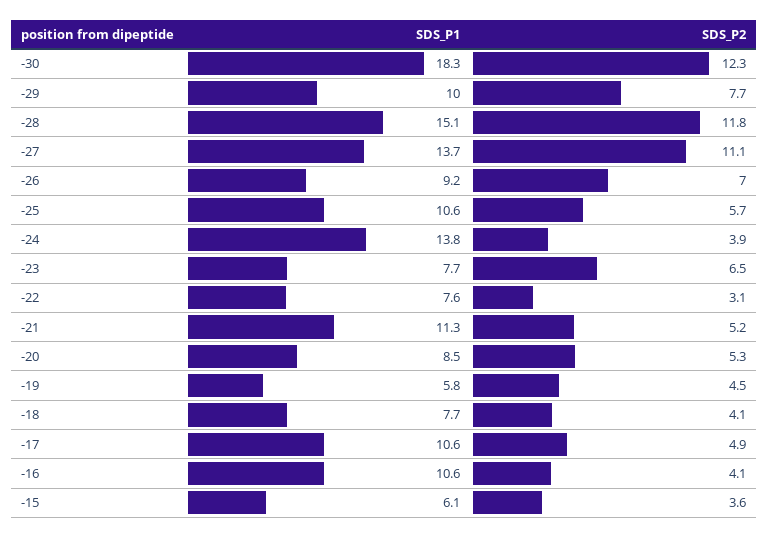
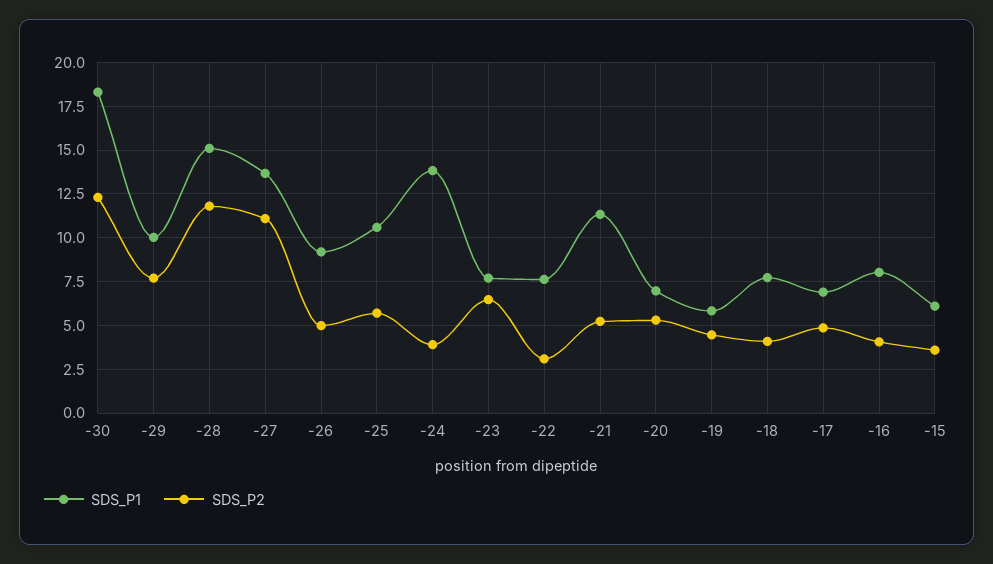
SDS_P2, -26: 7 -> 5
SDS_P1, -20: 8.5 -> 7
SDS_P1, -17: 10.6 -> 7
SDS_P1, -16: 10.6 -> 8

